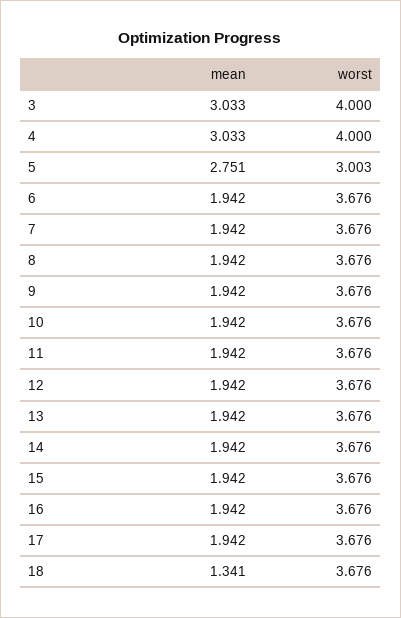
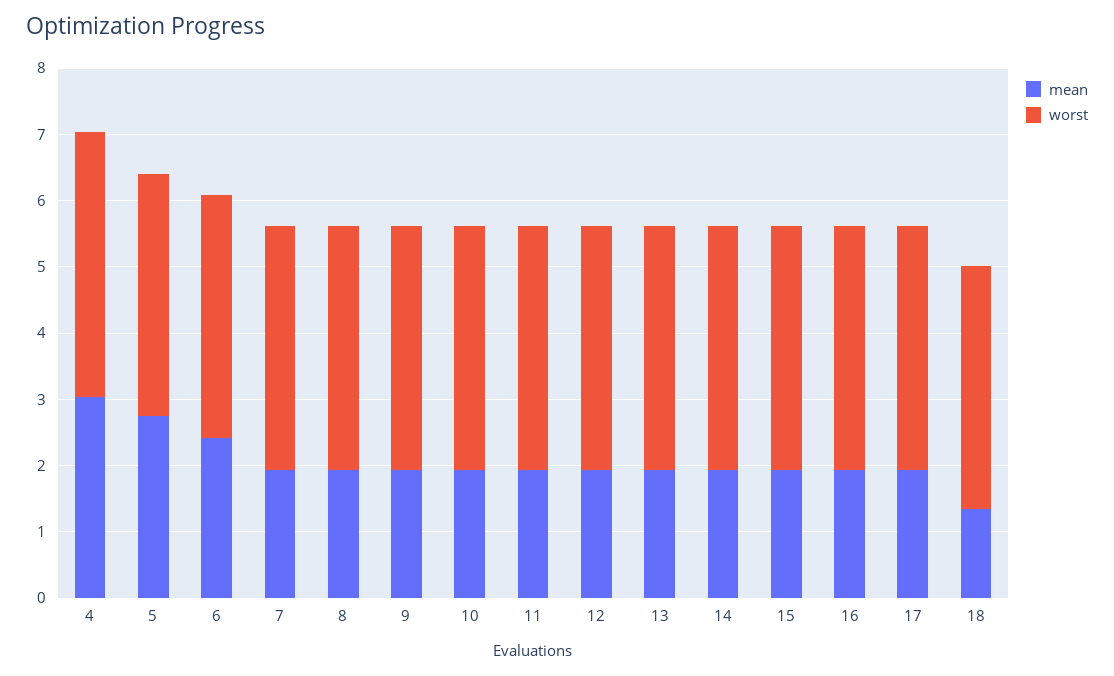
mean, 3: 3.033 -> none
worst, 3: 4 -> none
worst, 5: 3.003 -> 3.6
mean, 6: 1.942 -> 2.4

